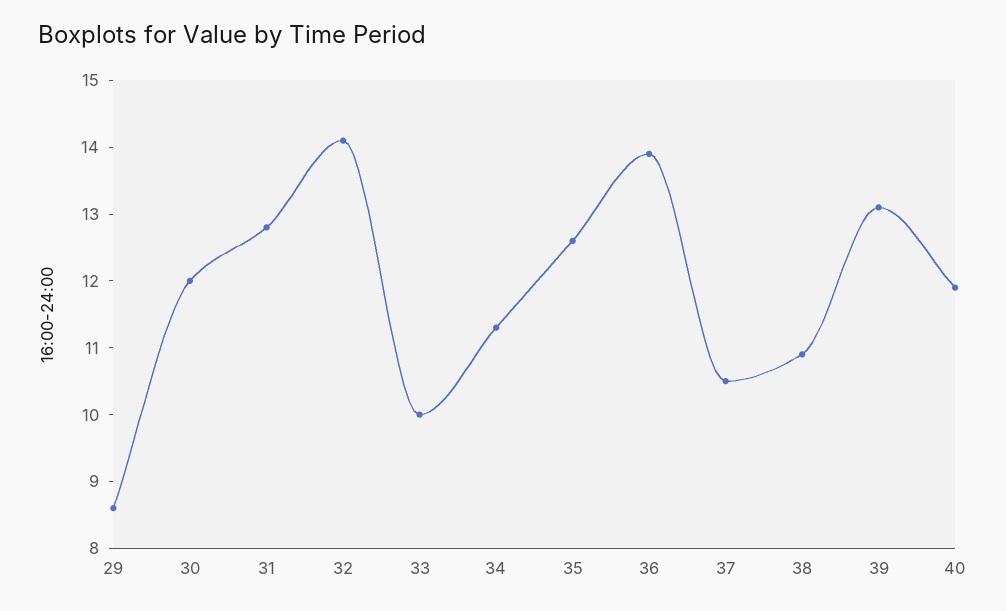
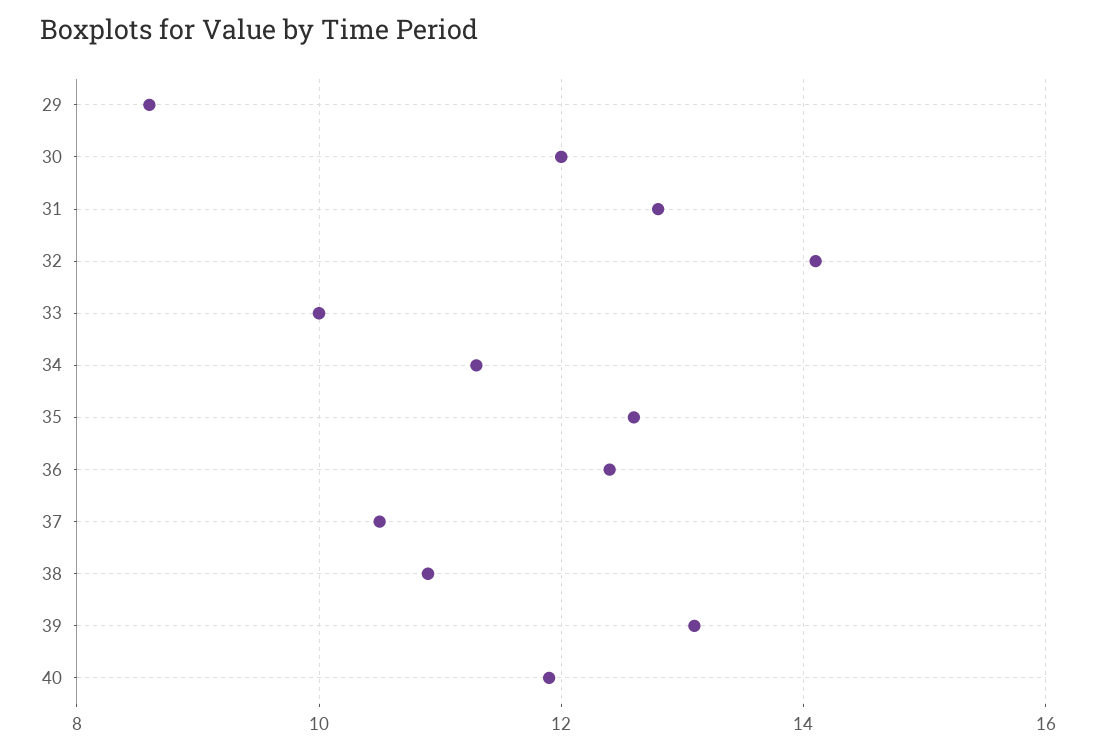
36: 14 -> 12.5

